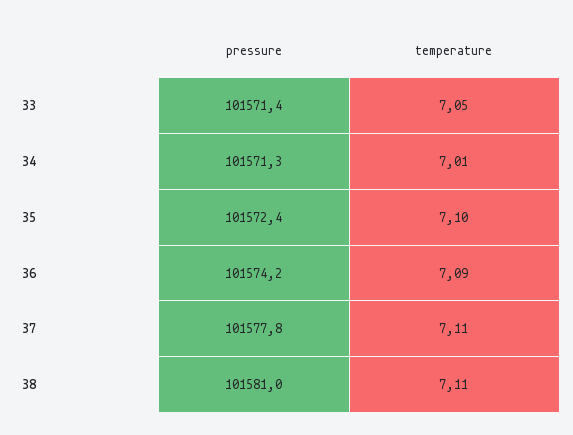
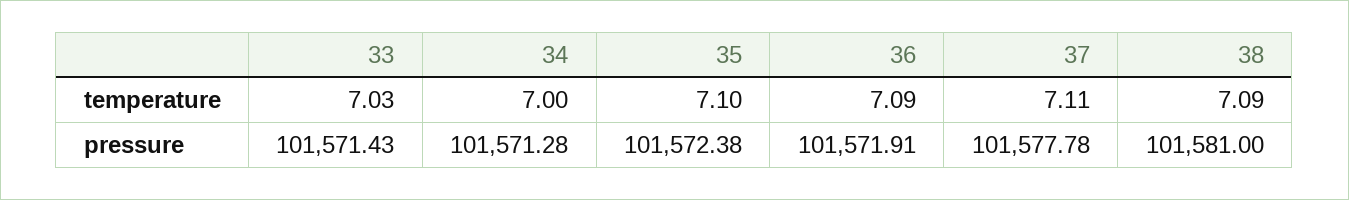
temperature, 33: 7.05 -> 7.03
temperature, 34: 7.01 -> 7
pressure, 36: 101574.2 -> 101571.91
temperature, 38: 7.11 -> 7.09

